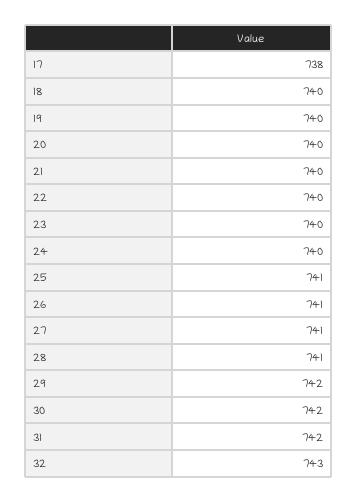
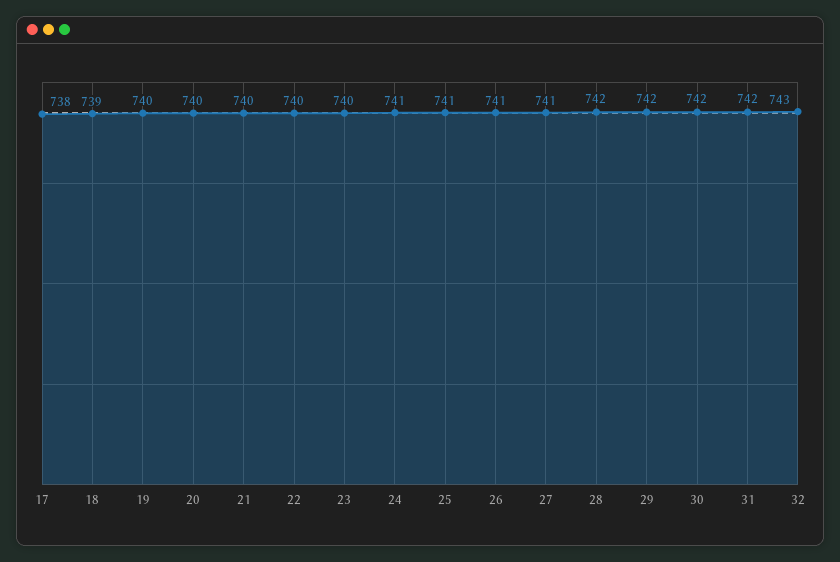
18: 740 -> 739
24: 740 -> 741
28: 741 -> 742

